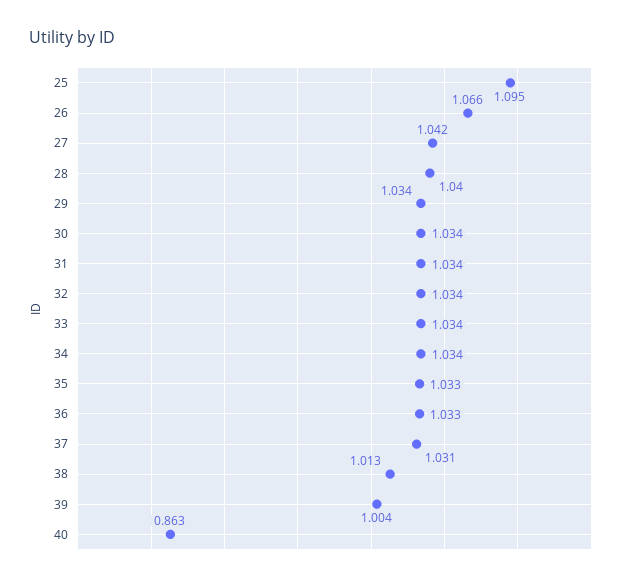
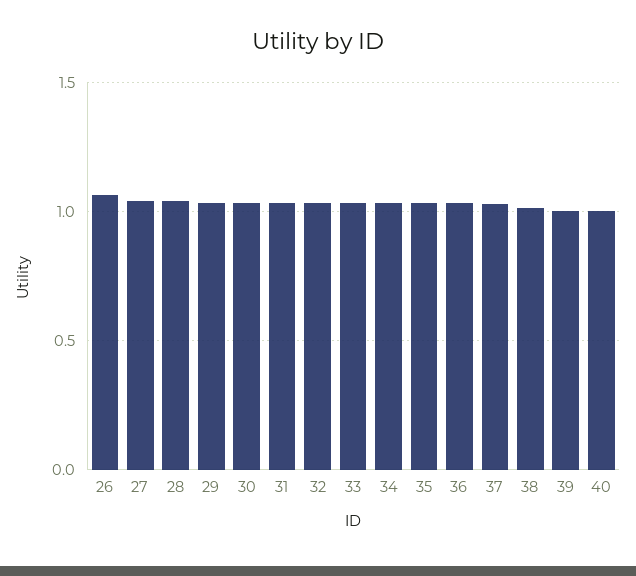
25: 1.095 -> none
40: 0.863 -> 1

